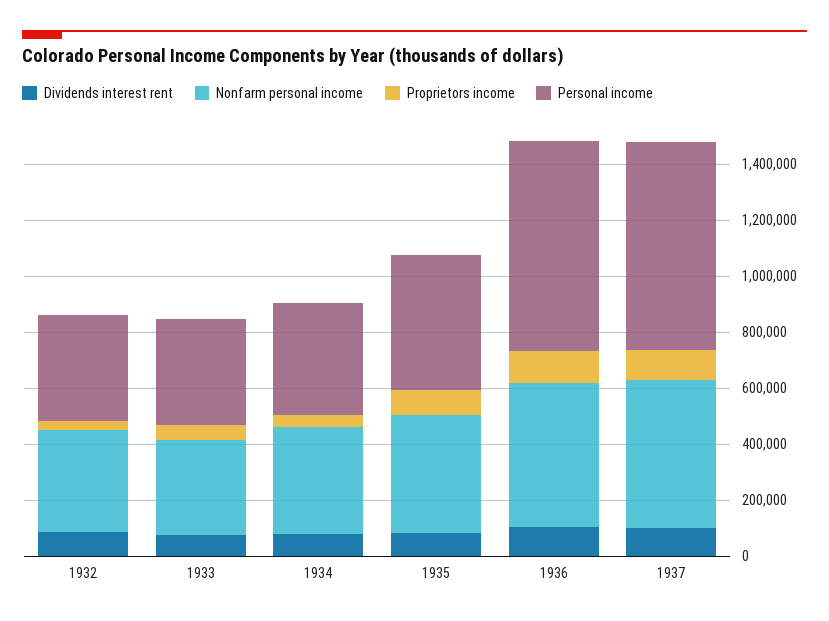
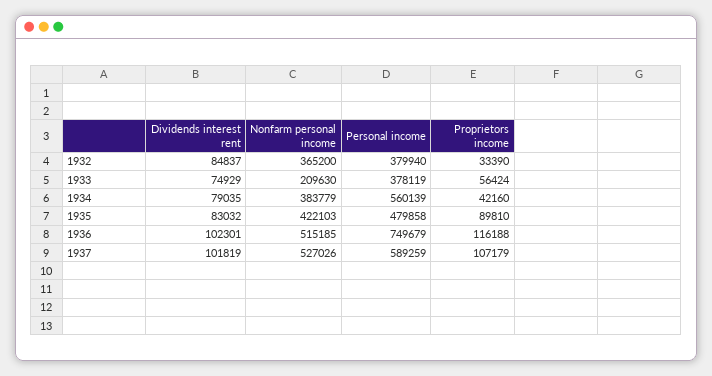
Nonfarm personal income, 1933: 350000 -> 209630
Personal income, 1934: 400000 -> 560139
Personal income, 1937: 750000 -> 589259

